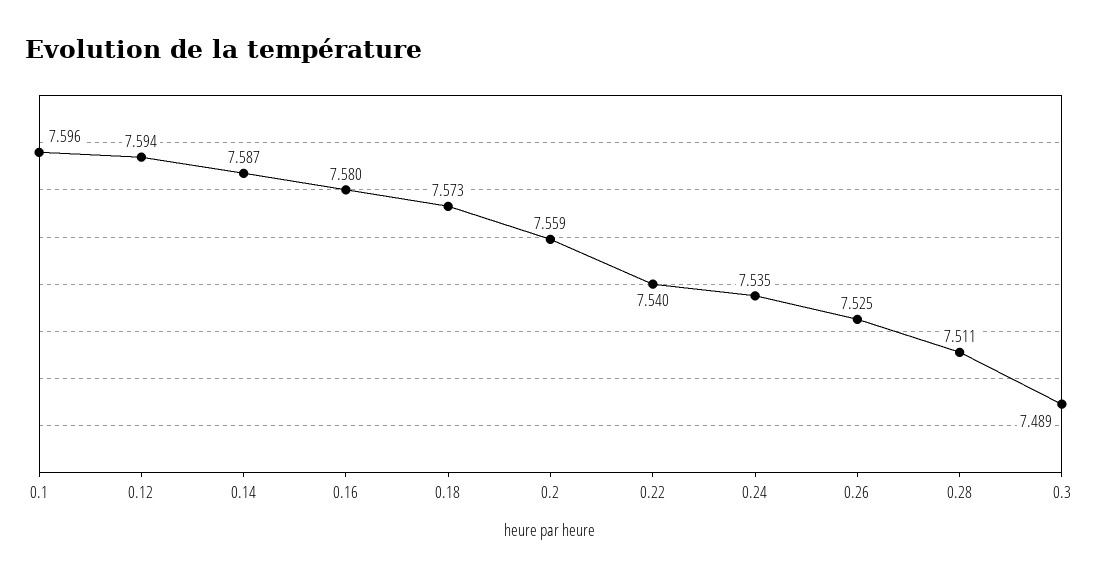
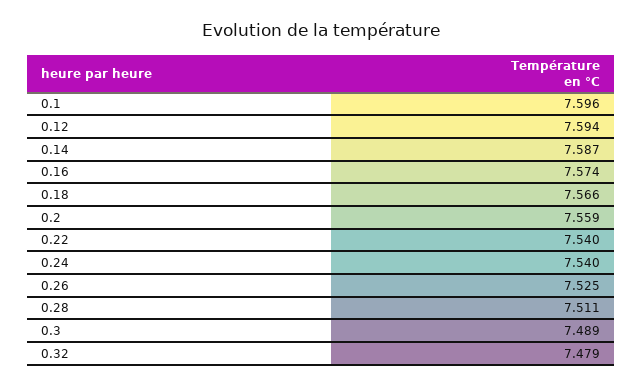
0.16: 7.58 -> 7.574
0.18: 7.573 -> 7.566
0.24: 7.535 -> 7.54
0.32: none -> 7.479

